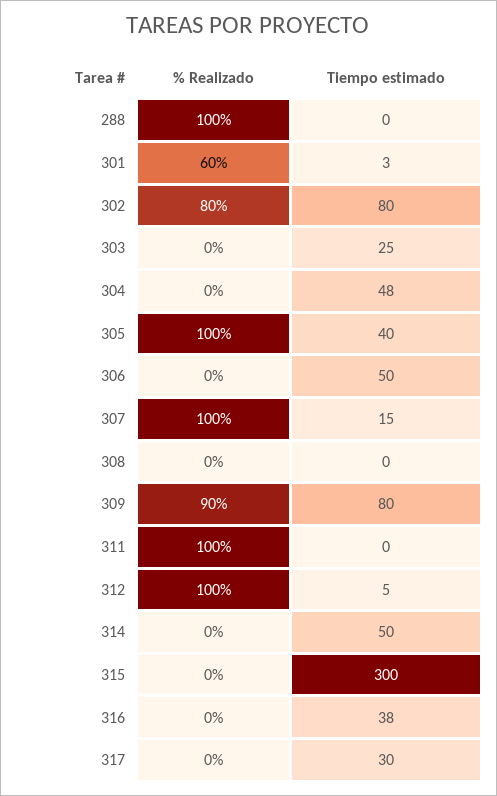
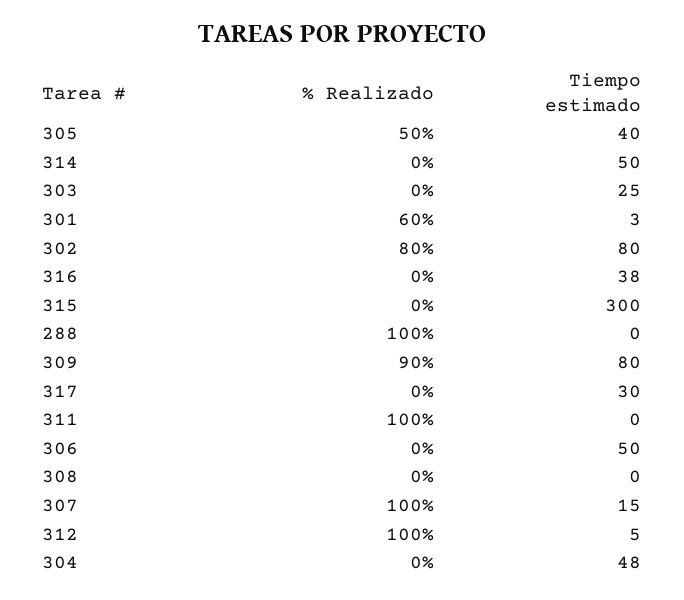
% Realizado, 305: 100 -> 50

